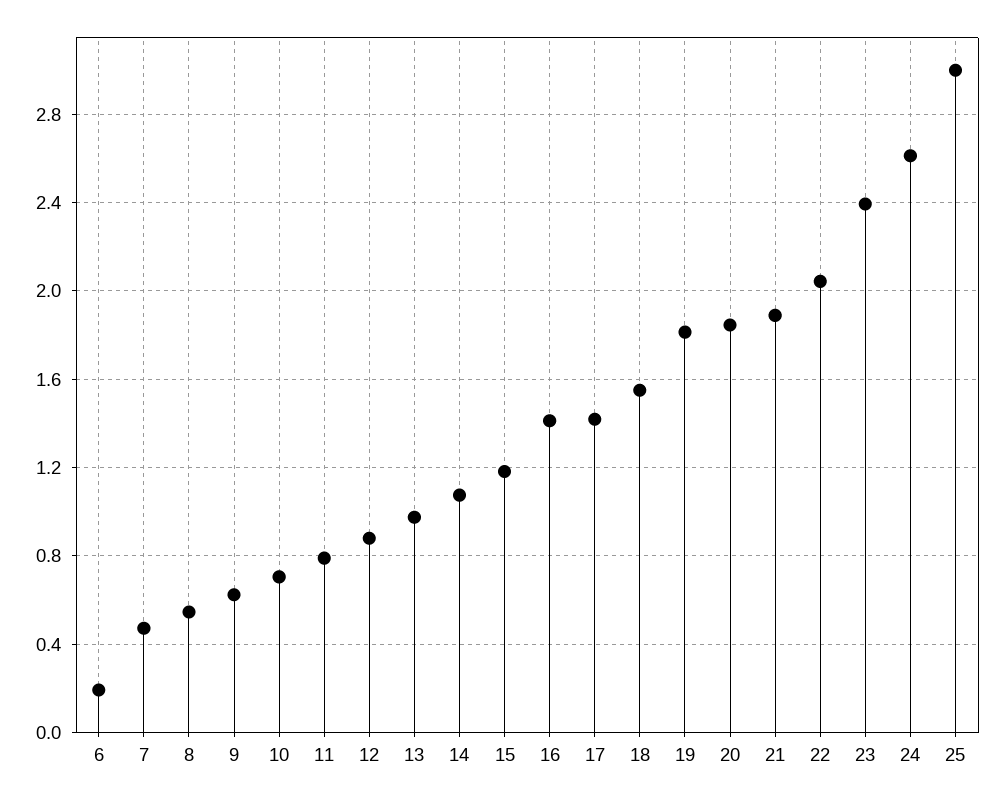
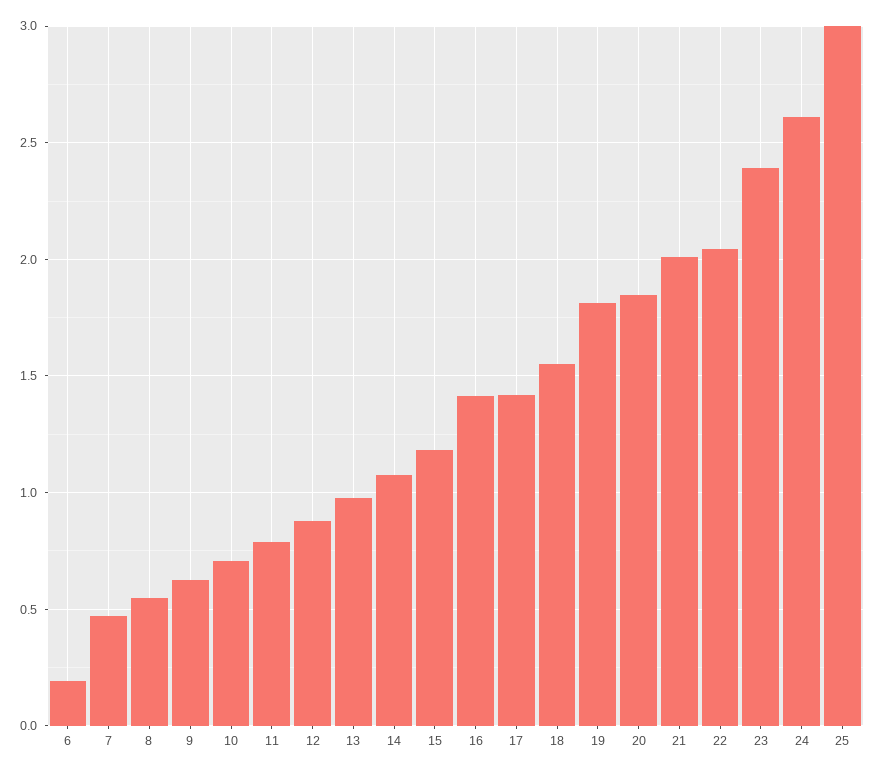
21: 1.9 -> 2

